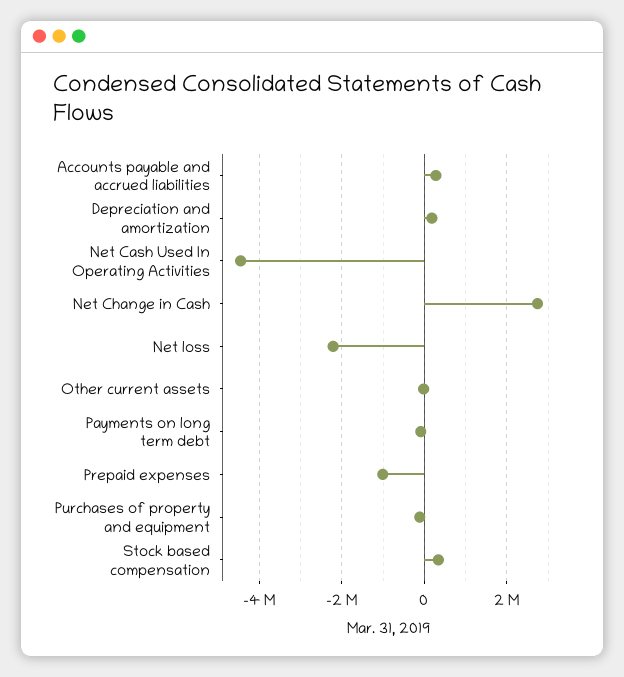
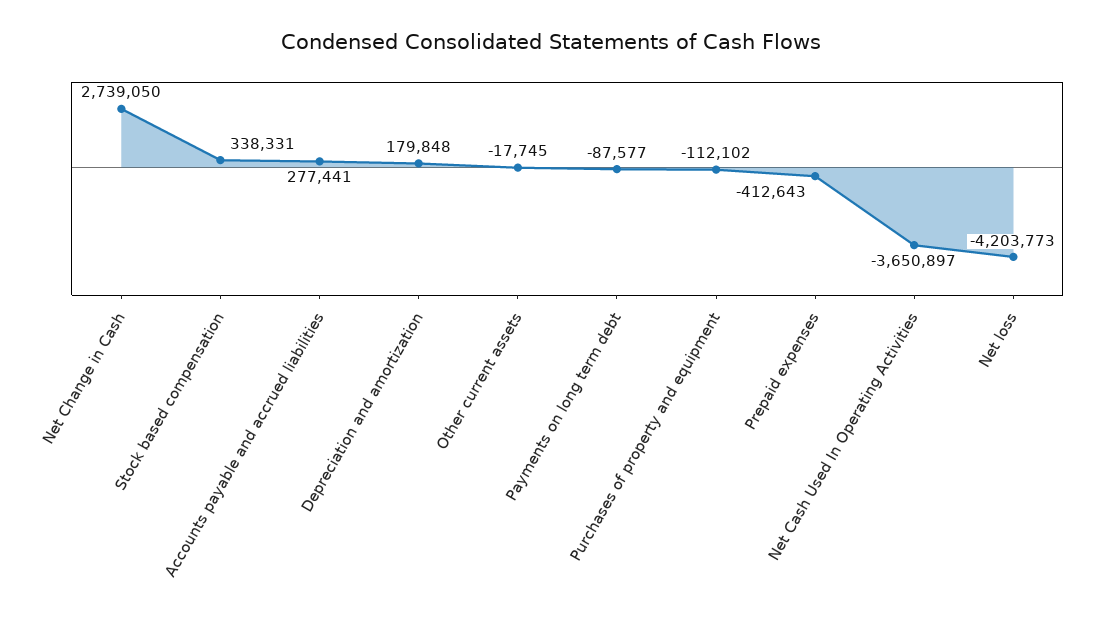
Net Cash Used In Operating Activities: -4400000 -> -3650897
Net loss: -2200000 -> -4203773
Prepaid expenses: -1000000 -> -412643

